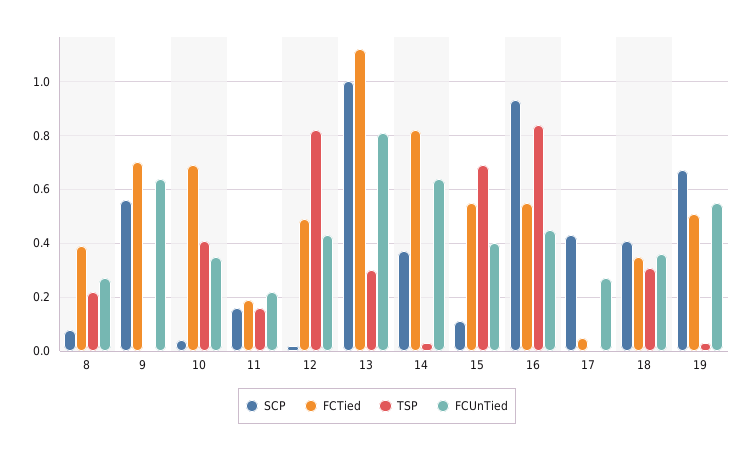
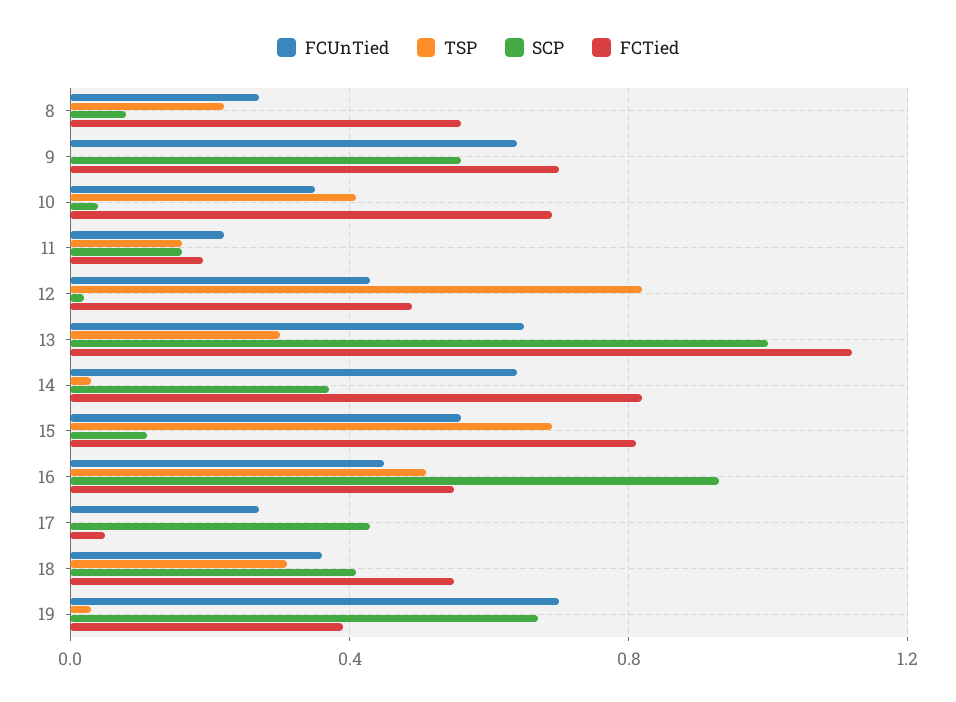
FCTied, 8: 0.4 -> 0.55
FCUnTied, 13: 0.8 -> 0.65
FCTied, 15: 0.55 -> 0.8
FCUnTied, 15: 0.4 -> 0.55
TSP, 16: 0.85 -> 0.5
FCTied, 18: 0.35 -> 0.55
FCTied, 19: 0.5 -> 0.4
FCUnTied, 19: 0.55 -> 0.7

